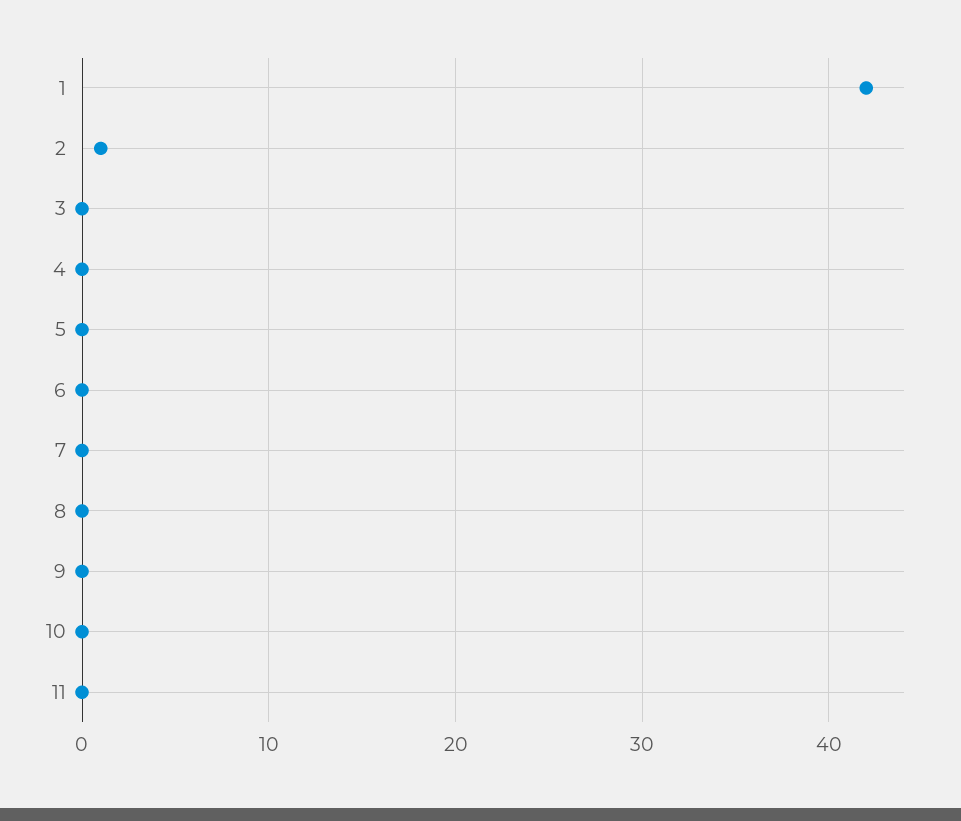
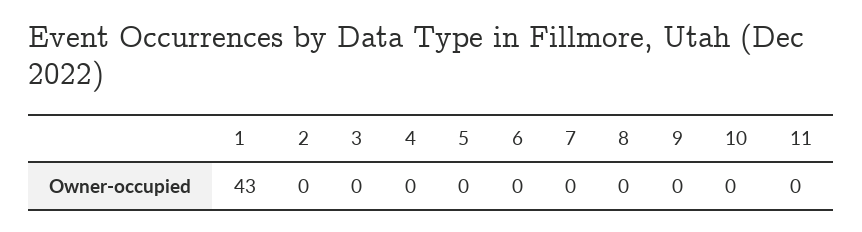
1: 42 -> 43
2: 1 -> 0

